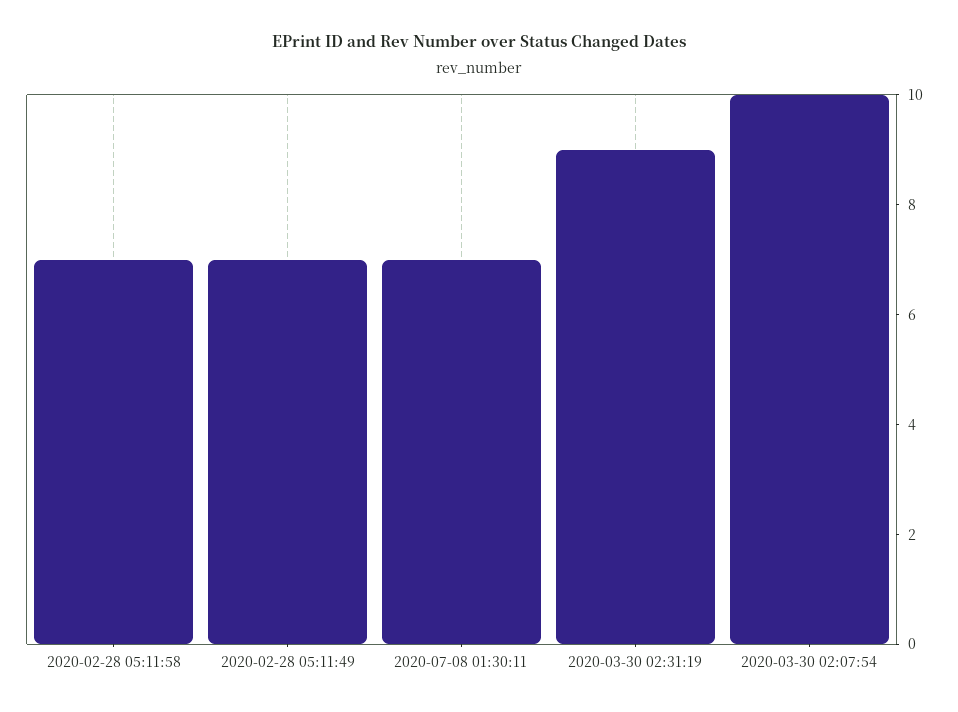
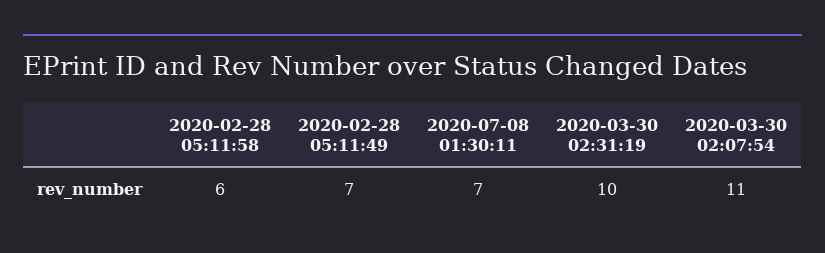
2020-02-28 05:11:58: 7 -> 6
2020-03-30 02:31:19: 9 -> 10
2020-03-30 02:07:54: 10 -> 11

